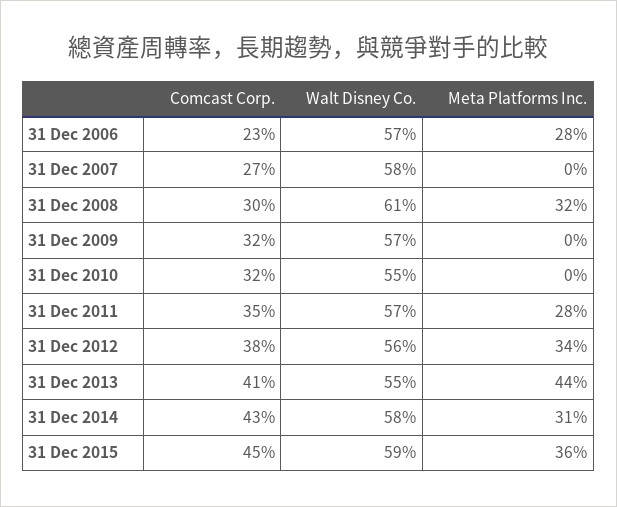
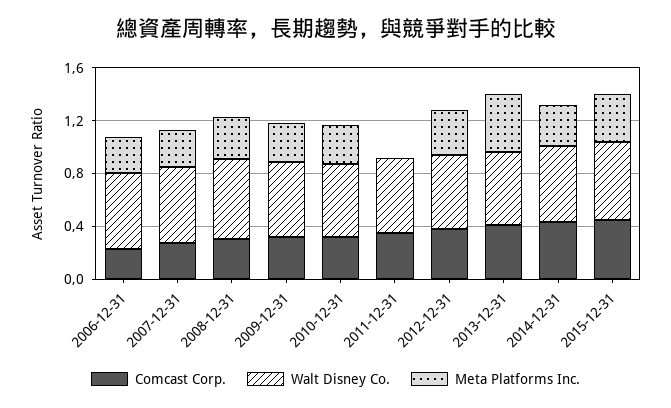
Meta Platforms Inc., 31 Dec 2007: 0 -> 0.3
Meta Platforms Inc., 31 Dec 2009: 0 -> 0.3
Meta Platforms Inc., 31 Dec 2010: 0 -> 0.3
Meta Platforms Inc., 31 Dec 2011: 0.28 -> 0

